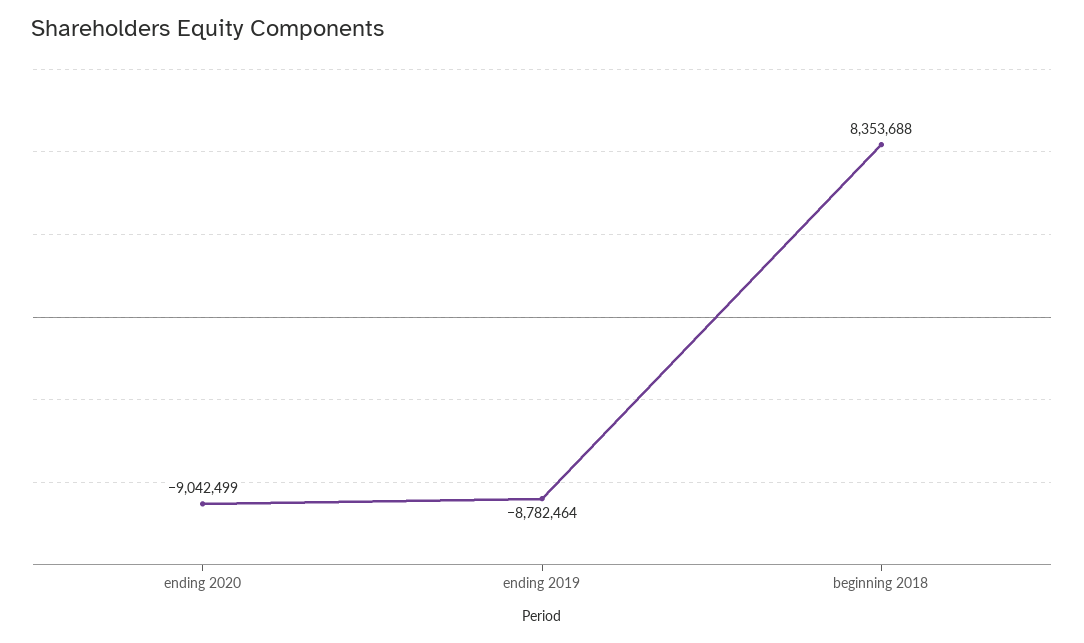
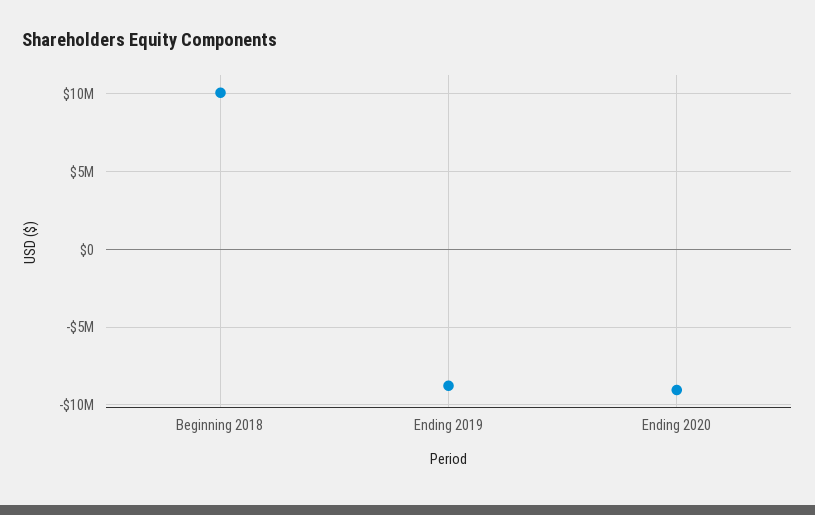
beginning 2018: 8353688 -> 10000000

